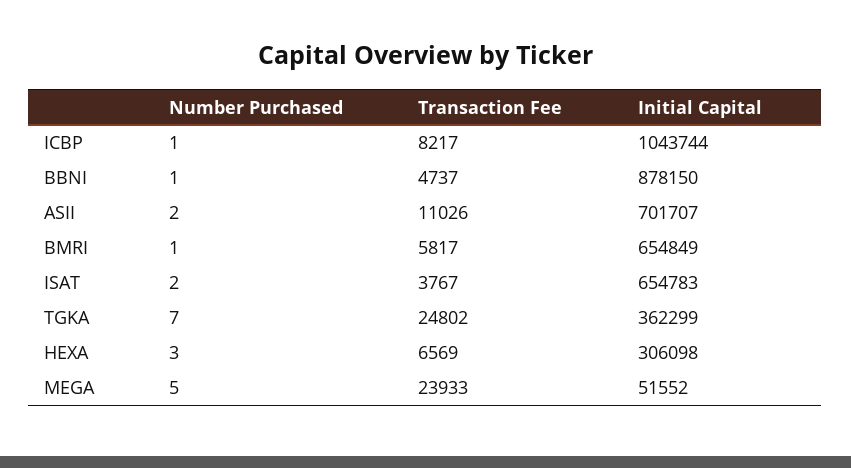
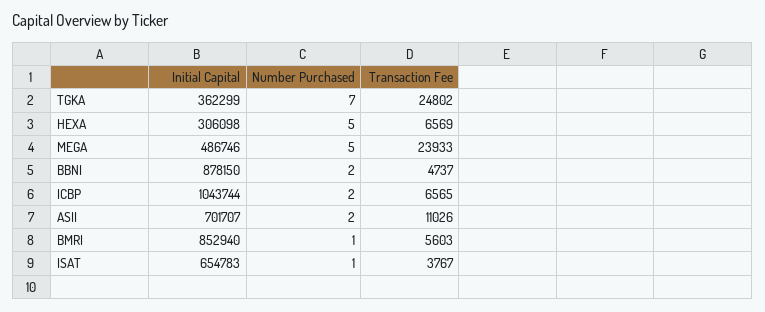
Number Purchased, ICBP: 1 -> 2
Transaction Fee, ICBP: 8217 -> 6565
Number Purchased, BBNI: 1 -> 2
Transaction Fee, BMRI: 5817 -> 5603
Initial Capital, BMRI: 654849 -> 852940
Number Purchased, ISAT: 2 -> 1
Number Purchased, HEXA: 3 -> 5
Initial Capital, MEGA: 51552 -> 486746

